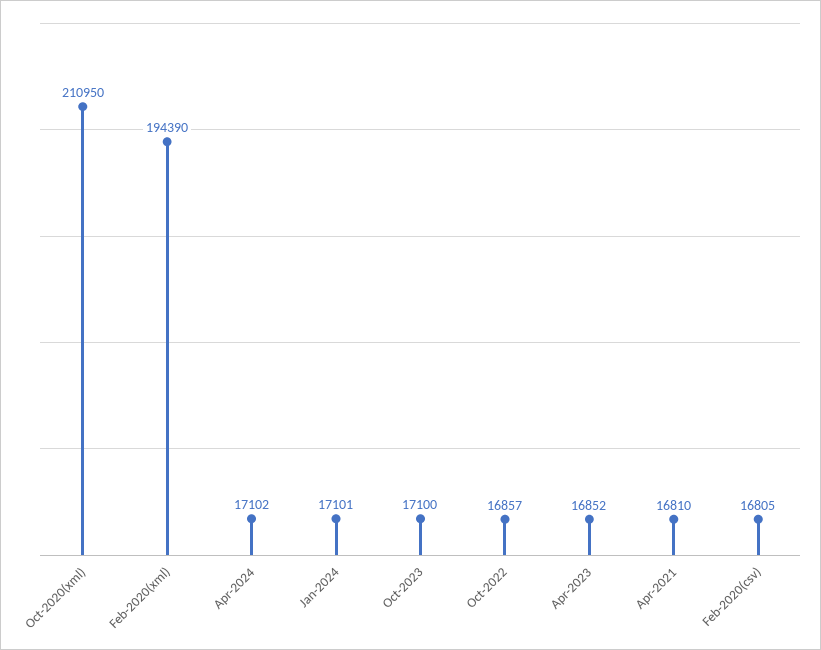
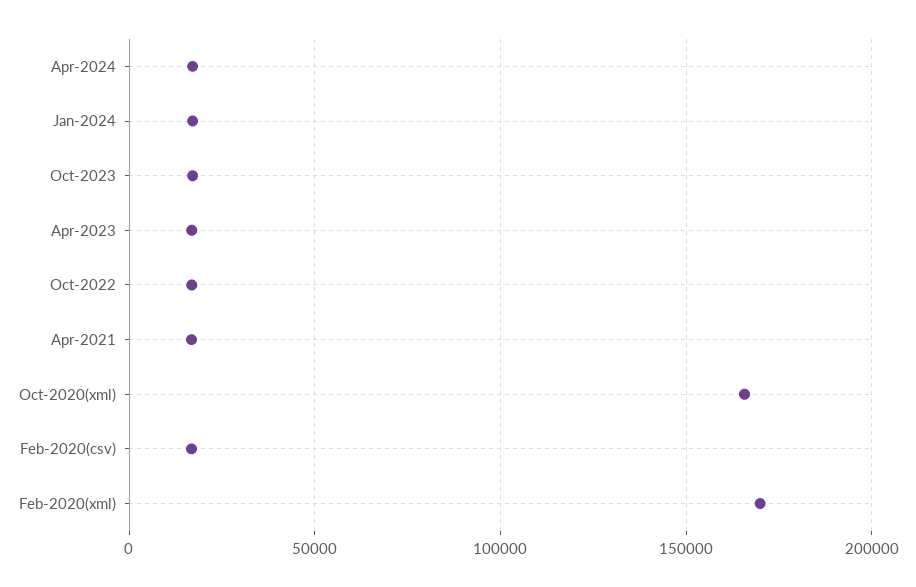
Oct-2020(xml): 210950 -> 165000
Feb-2020(xml): 194390 -> 170000

